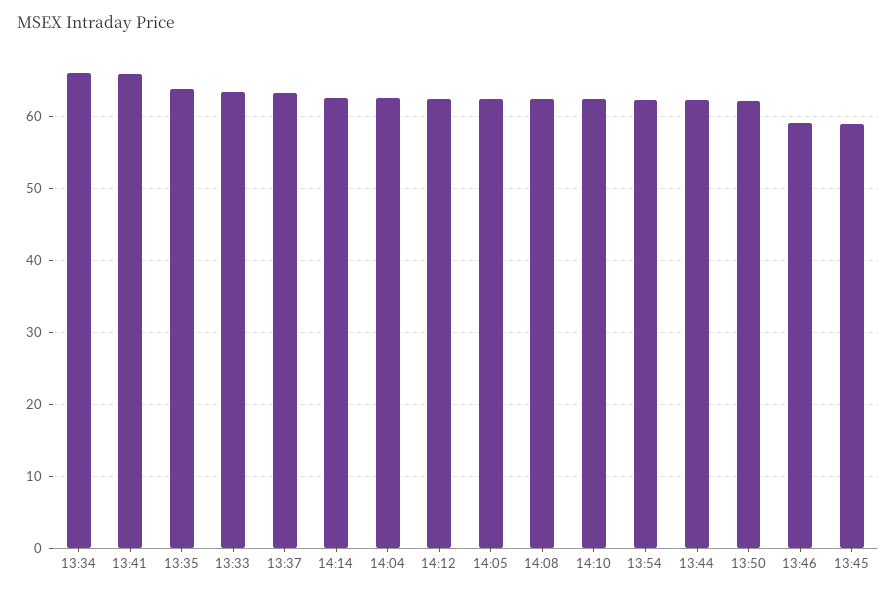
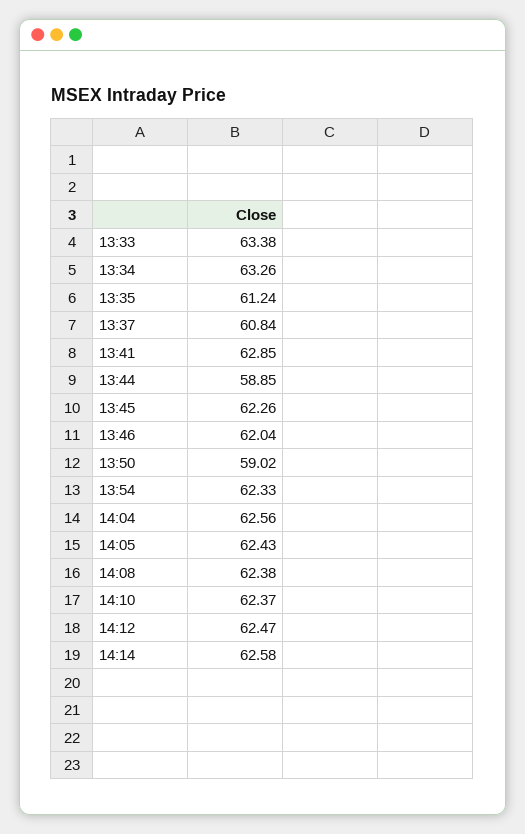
13:34: 66 -> 63.26
13:41: 66 -> 62.85
13:35: 64 -> 61.24
13:37: 63 -> 60.84
13:44: 62 -> 58.85
13:50: 62 -> 59.02
13:46: 59 -> 62.04
13:45: 59 -> 62.26

